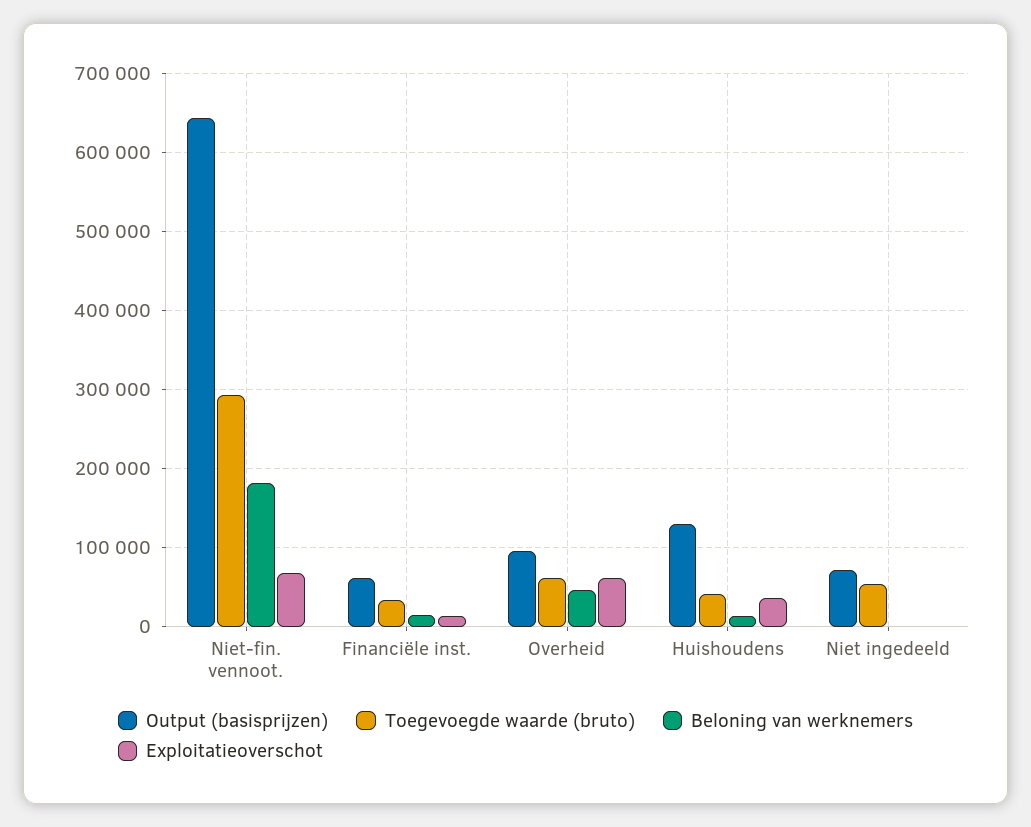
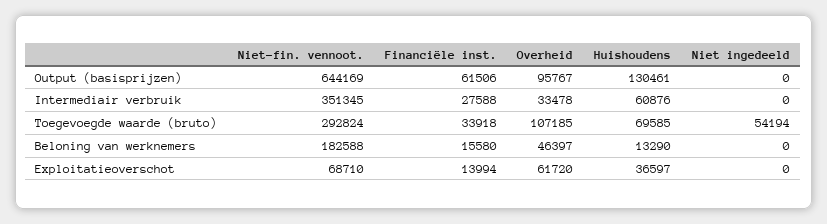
Toegevoegde waarde (bruto), Overheid: 60000 -> 107185
Toegevoegde waarde (bruto), Huishoudens: 40000 -> 69585
Output (basisprijzen), Niet ingedeeld: 70000 -> 0
Intermediair verbruik, Niet-fin. vennoot.: none -> 351345
Intermediair verbruik, Financiële inst.: none -> 27588
Intermediair verbruik, Overheid: none -> 33478
Intermediair verbruik, Huishoudens: none -> 60876
Intermediair verbruik, Niet ingedeeld: none -> 0

